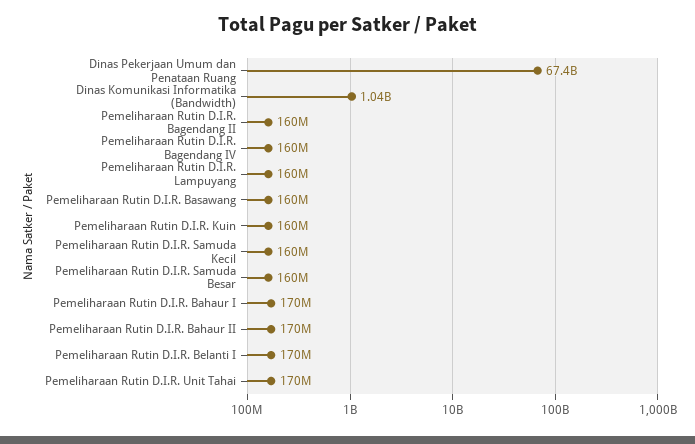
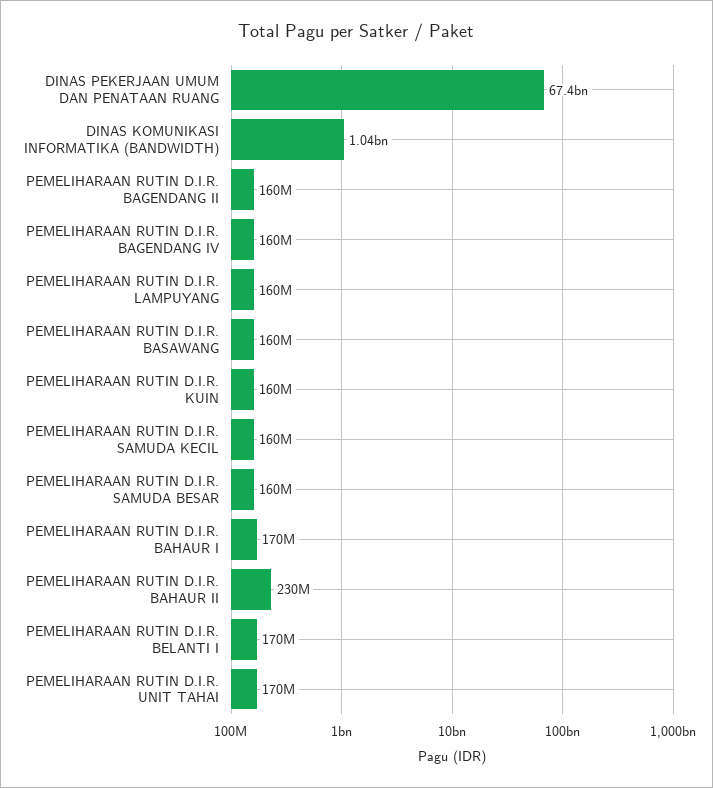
Pemeliharaan Rutin D.I.R. Bahaur II: 170000000 -> 230000000

